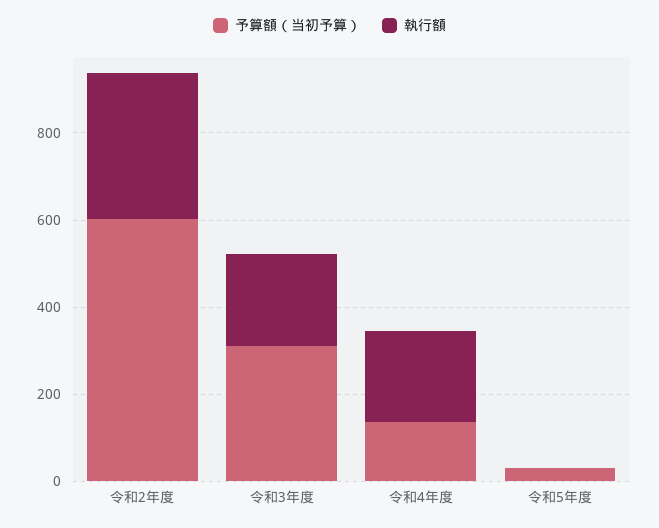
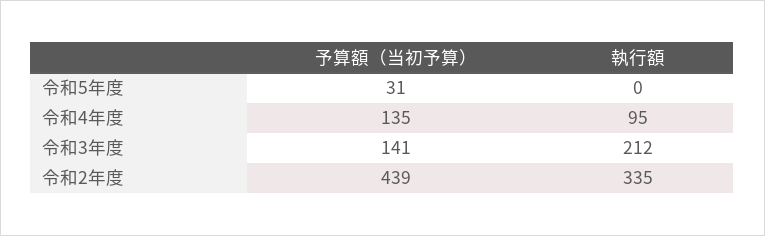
予算額（当初予算）, 令和2年度: 600 -> 439
予算額（当初予算）, 令和3年度: 300 -> 141
執行額, 令和4年度: 200 -> 95

